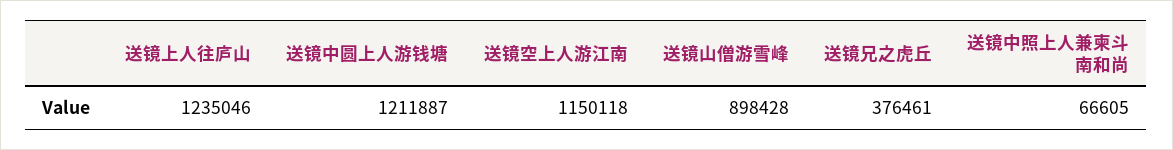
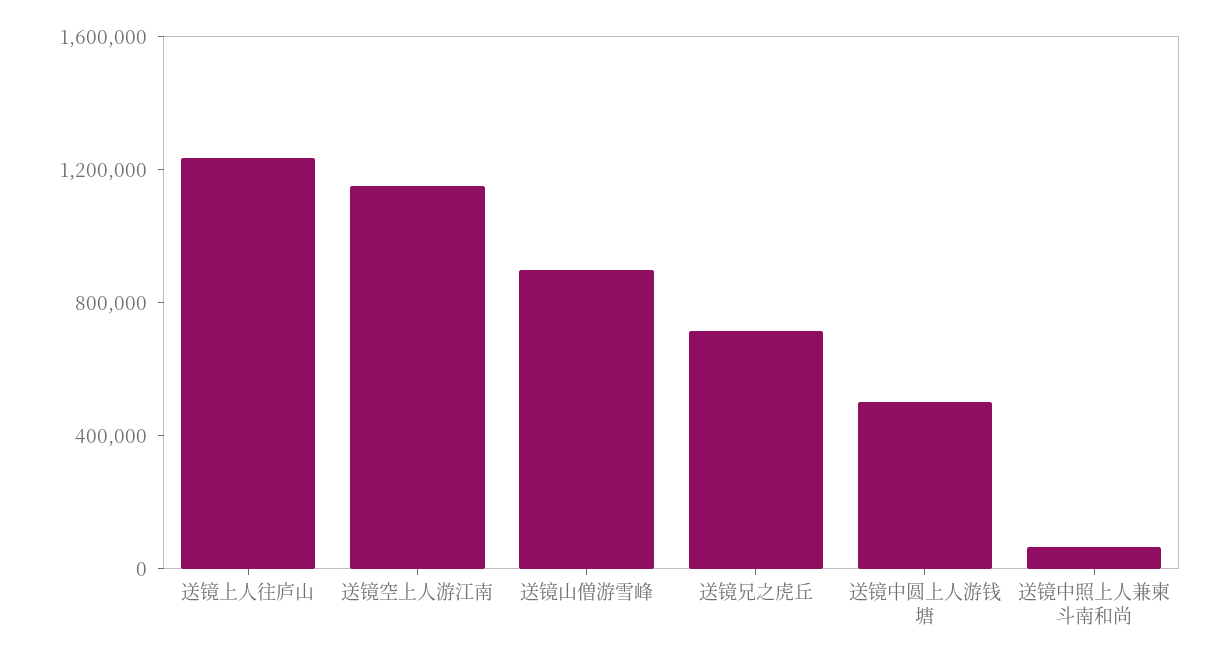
送镜中圆上人游钱塘: 1211887 -> 500000
送镜兄之虎丘: 376461 -> 700000

